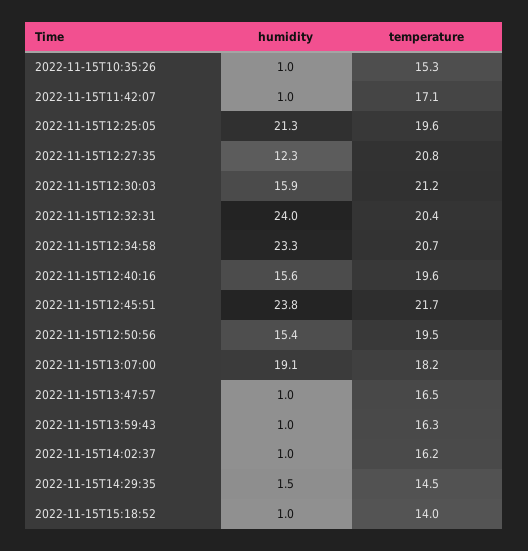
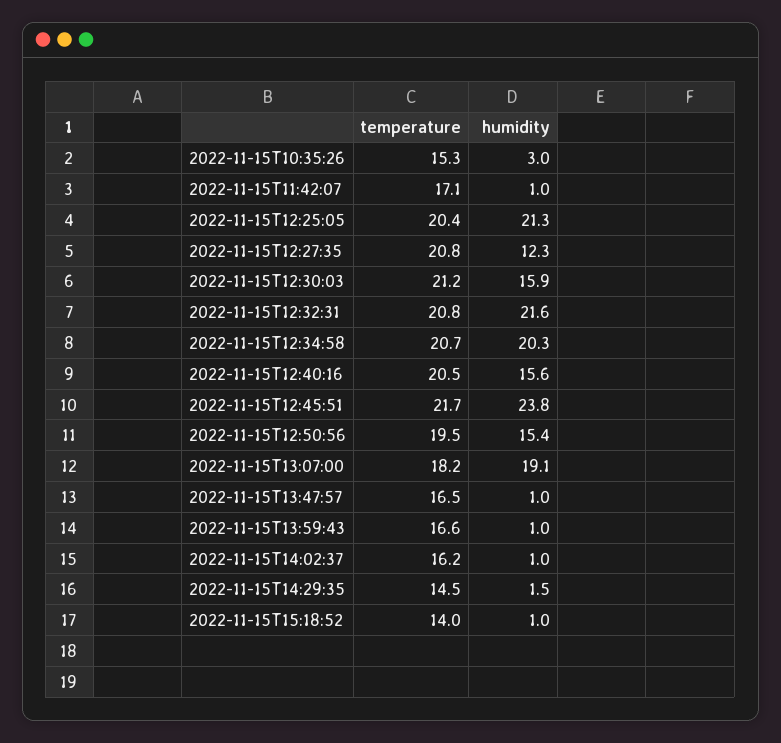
humidity, 2022-11-15T10:35:26: 1 -> 3
temperature, 2022-11-15T12:25:05: 19.6 -> 20.4
humidity, 2022-11-15T12:32:31: 24 -> 21.6
temperature, 2022-11-15T12:32:31: 20.4 -> 20.8
humidity, 2022-11-15T12:34:58: 23.3 -> 20.3
temperature, 2022-11-15T12:40:16: 19.6 -> 20.5
temperature, 2022-11-15T13:59:43: 16.3 -> 16.6

